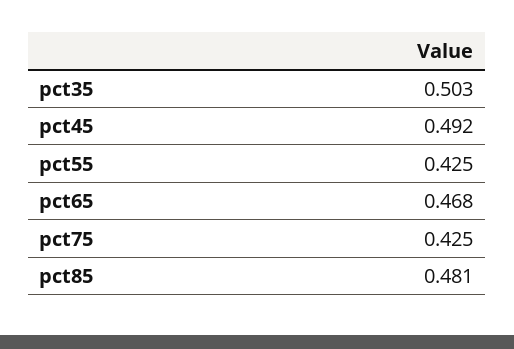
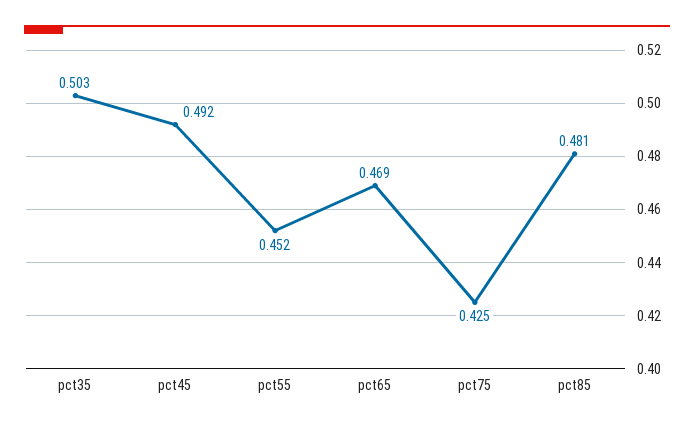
pct55: 0.425 -> 0.452
pct65: 0.468 -> 0.469

